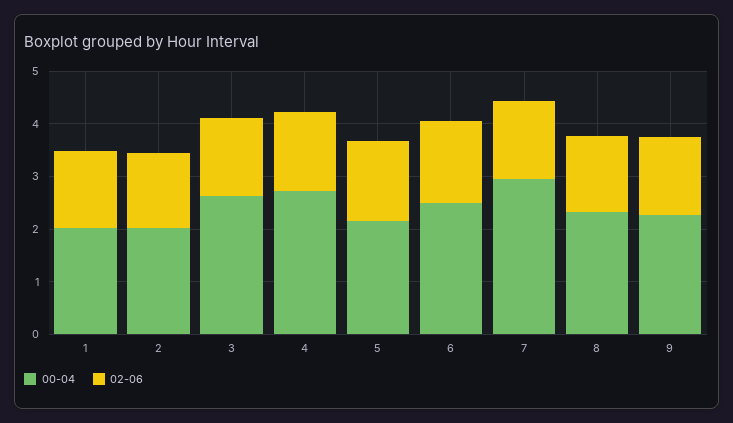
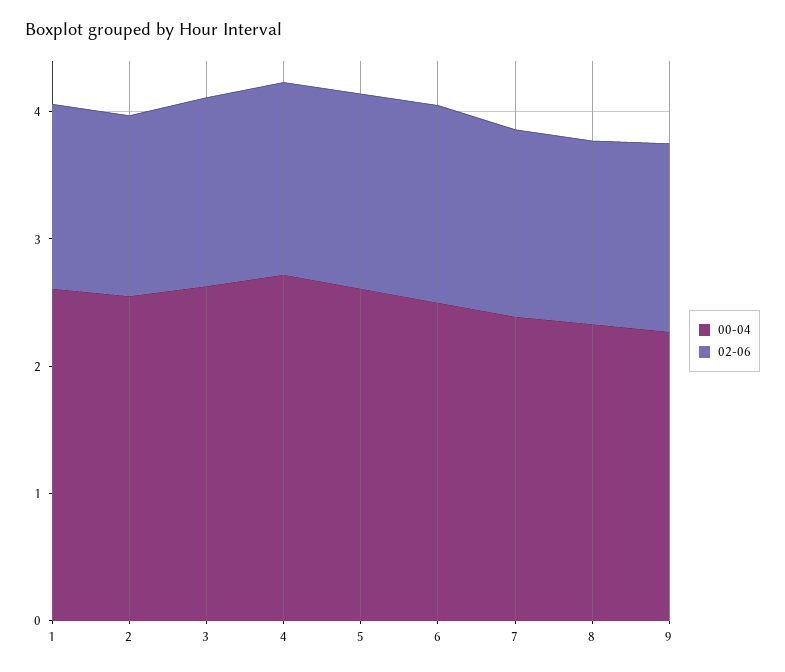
00-04, 1: 2 -> 2.6
00-04, 2: 2 -> 2.6
00-04, 5: 2.2 -> 2.6
00-04, 7: 3 -> 2.4

